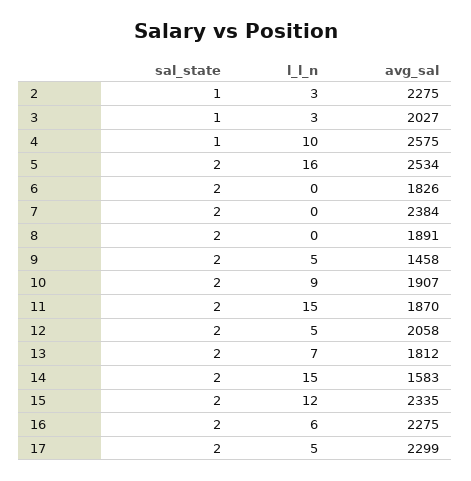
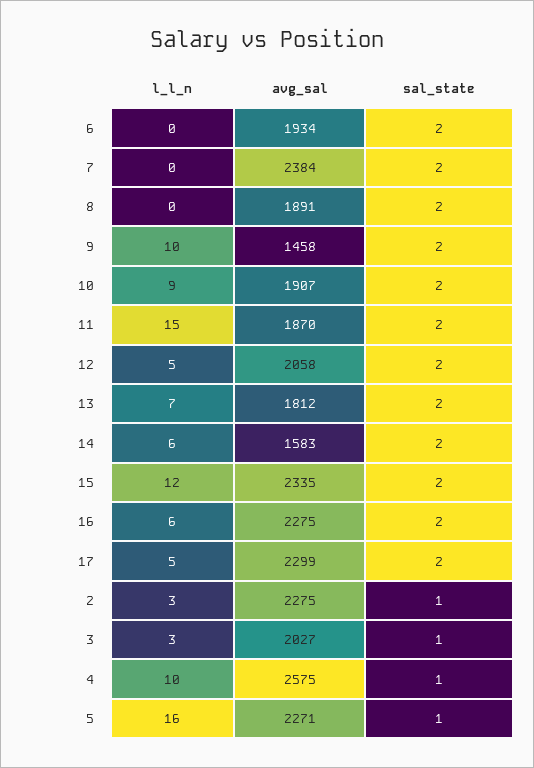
sal_state, 5: 2 -> 1
avg_sal, 5: 2534 -> 2271
avg_sal, 6: 1826 -> 1934
l_l_n, 9: 5 -> 10
l_l_n, 14: 15 -> 6

